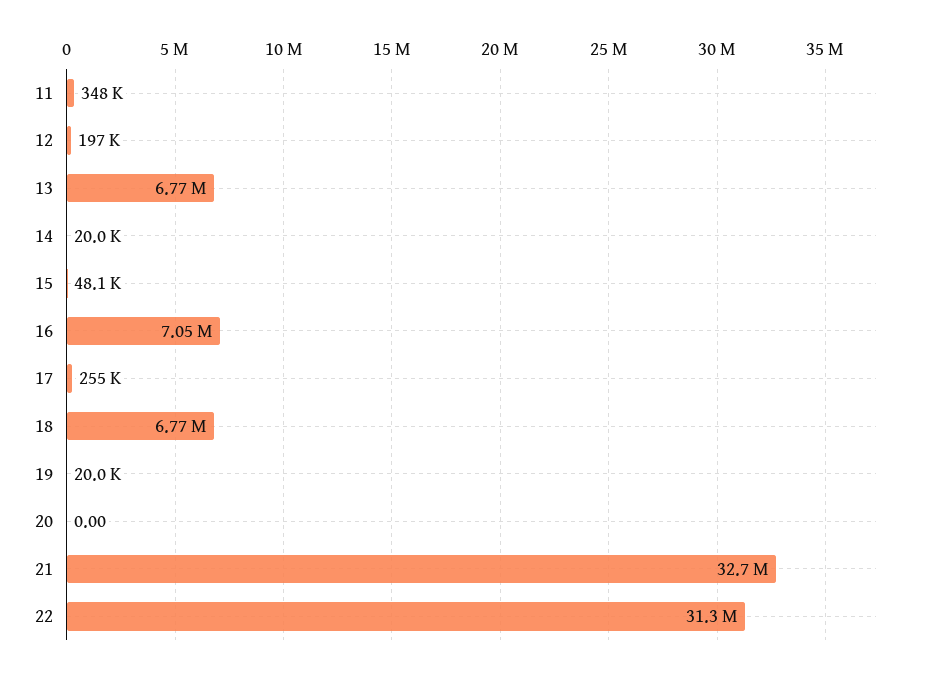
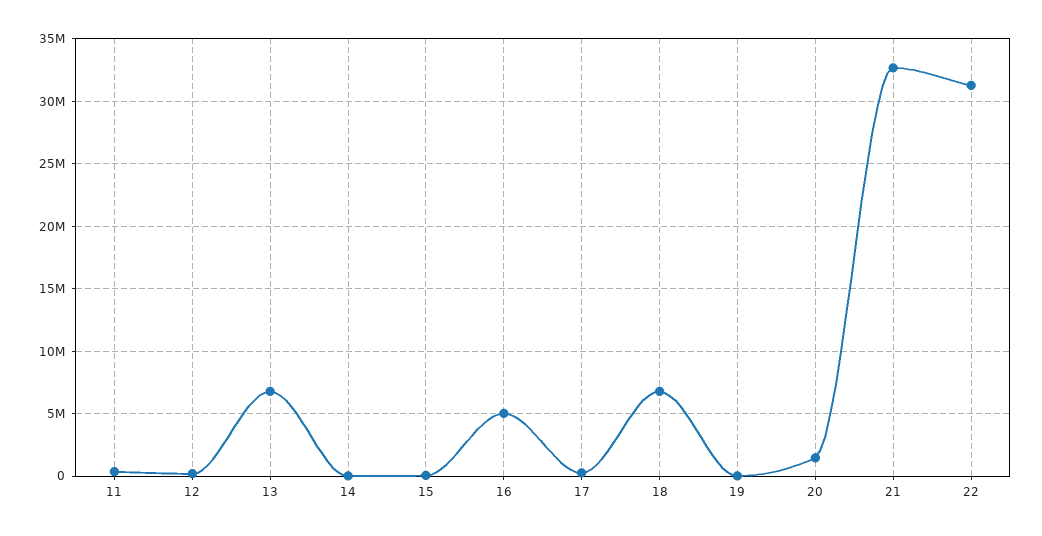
16: 7050000 -> 5000000
20: 0 -> 1500000

